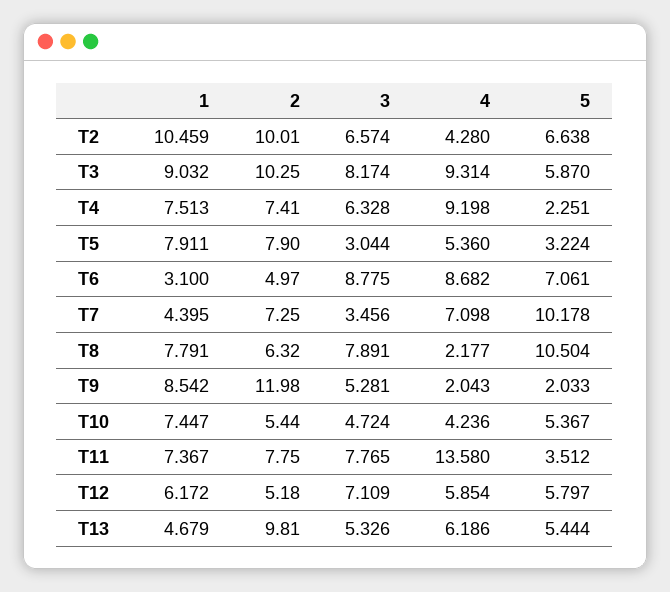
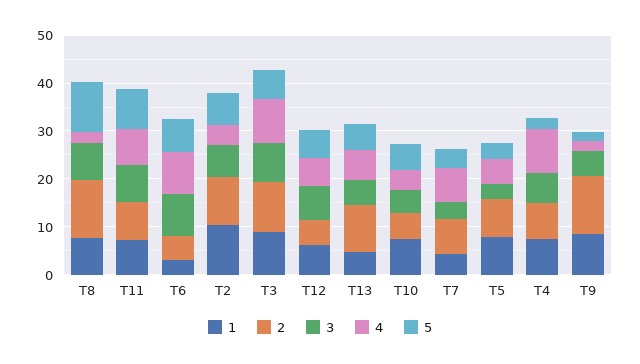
5, T7: 10.178 -> 4
2, T8: 6.32 -> 12
4, T11: 13.58 -> 8
5, T11: 3.512 -> 8

